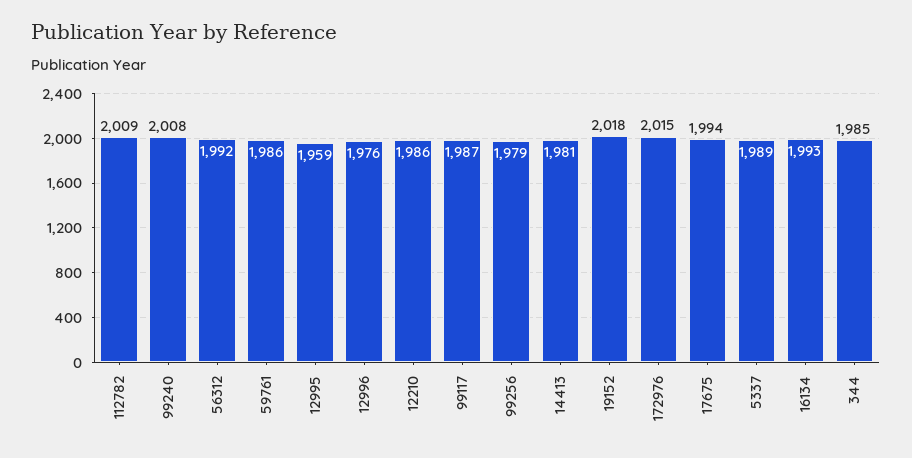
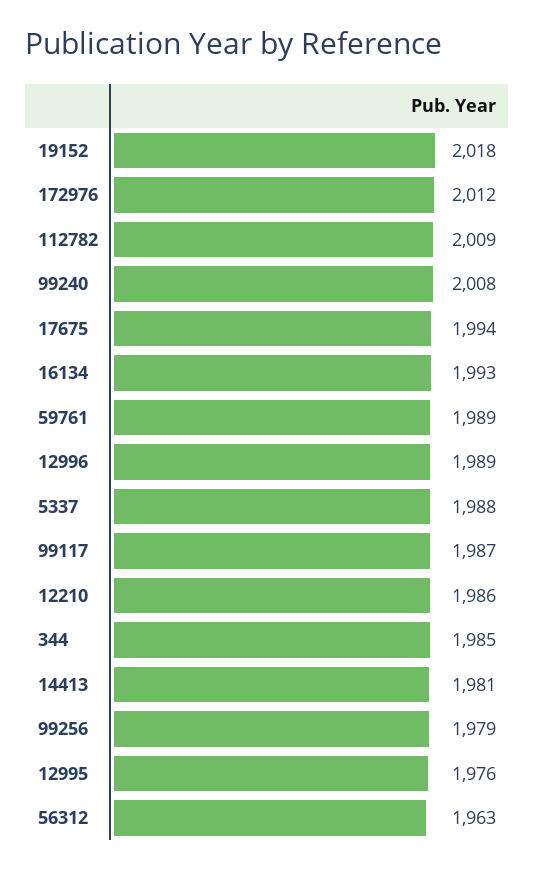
56312: 1992 -> 1963
59761: 1986 -> 1989
12995: 1959 -> 1976
12996: 1976 -> 1989
172976: 2015 -> 2012
5337: 1989 -> 1988

